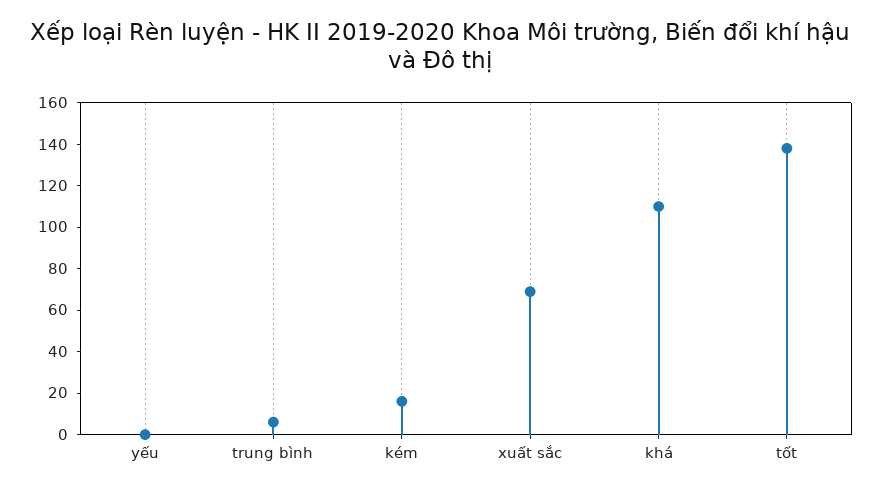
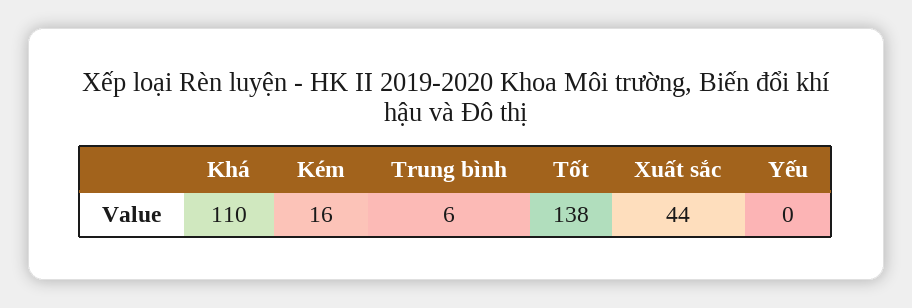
xuất sắc: 70 -> 44

